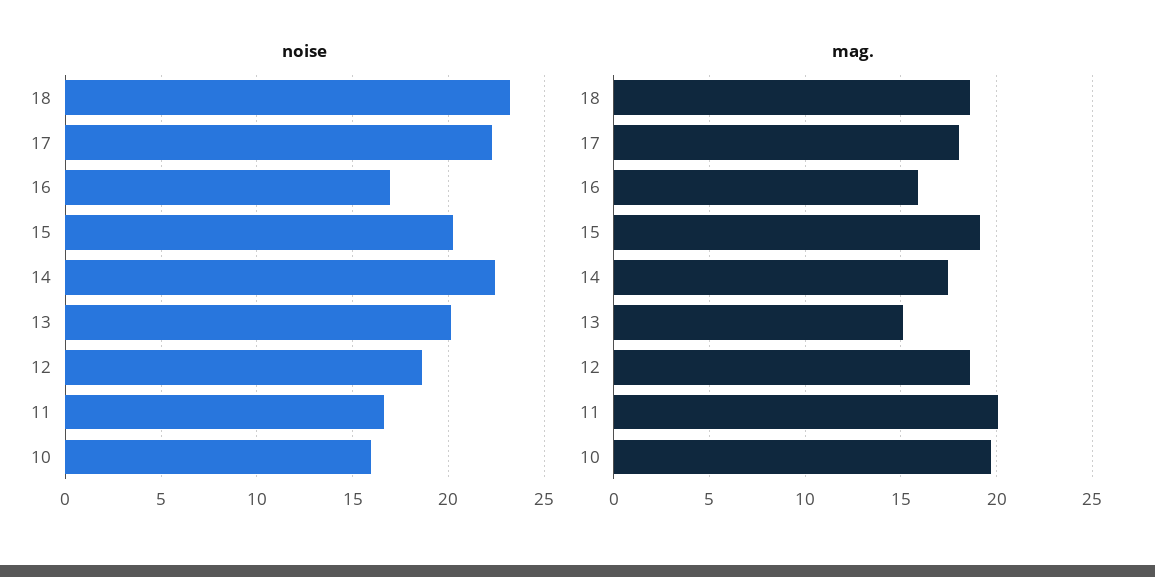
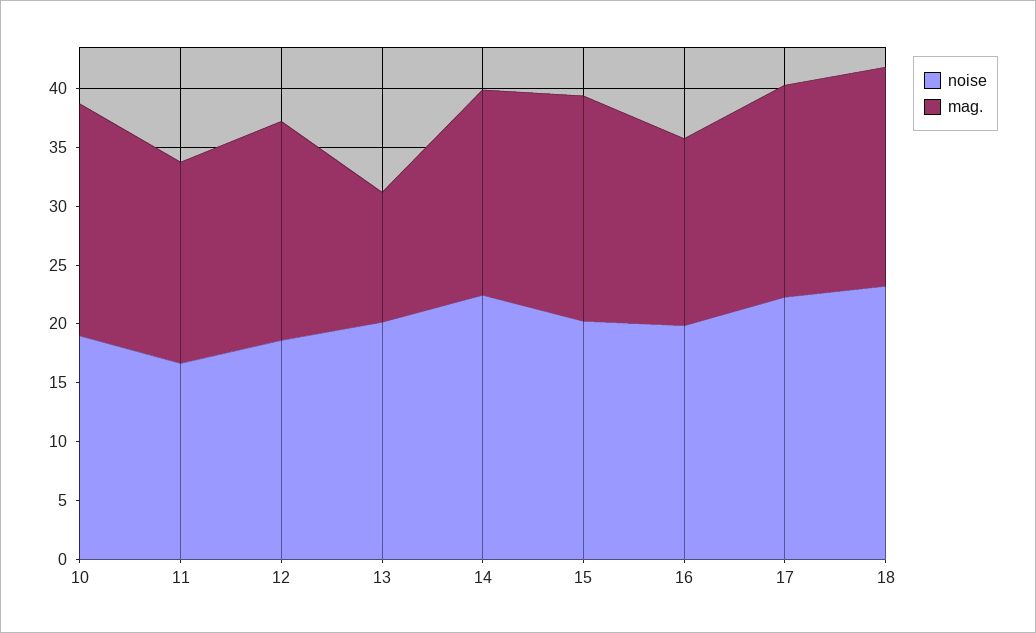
noise, 16: 17 -> 20
noise, 10: 16 -> 19
mag., 13: 15 -> 11
mag., 11: 20 -> 17

